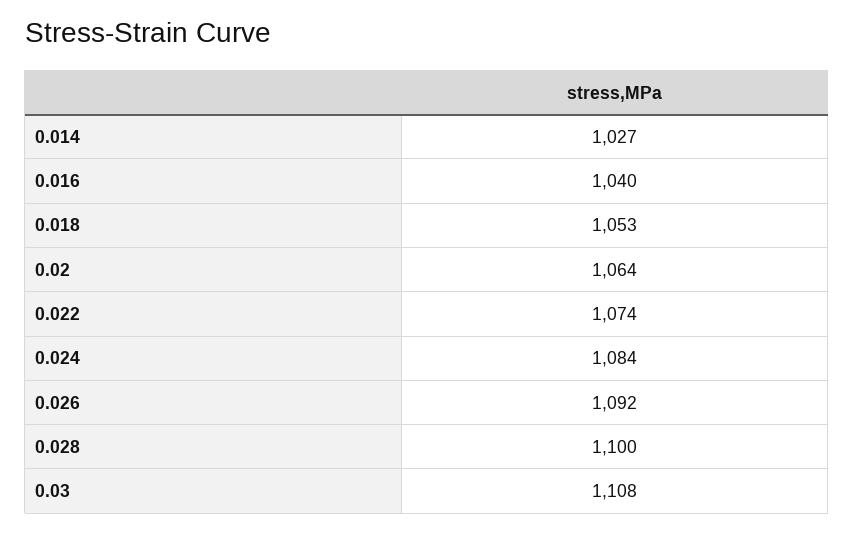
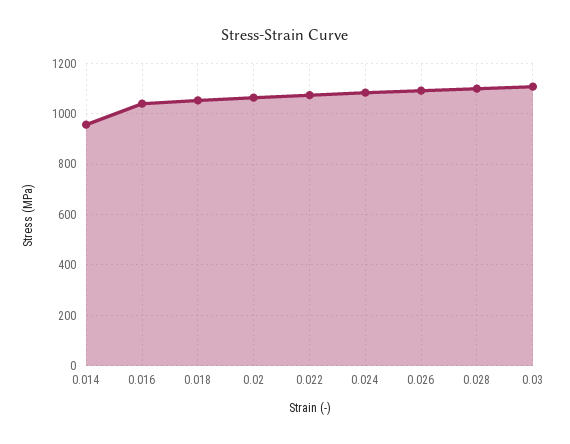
0.014: 1027 -> 950

